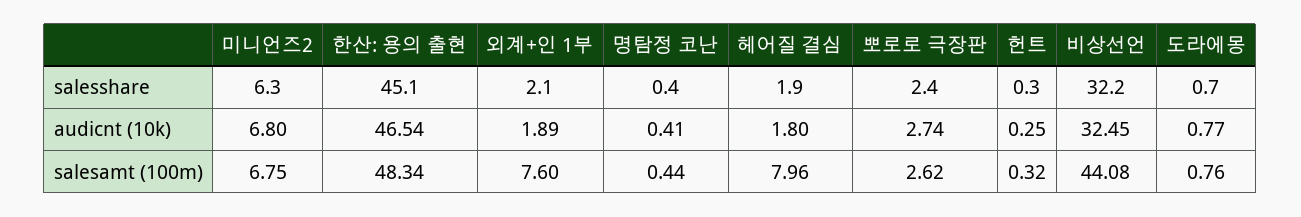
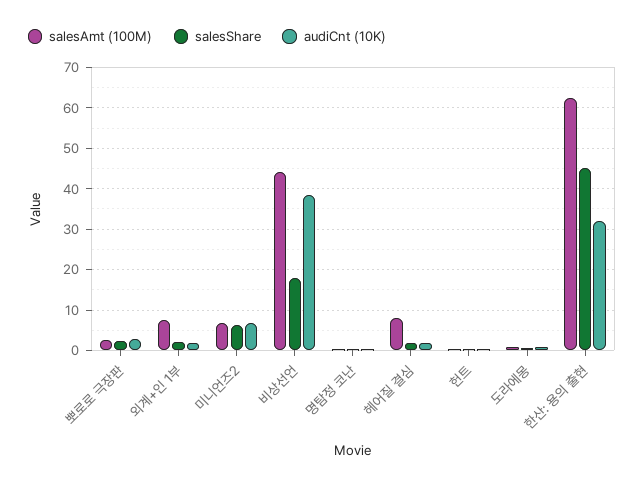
salesshare, 비상선언: 32.2 -> 18
audicnt (10k), 한산: 용의 출현: 46.54 -> 32
audicnt (10k), 비상선언: 32.45 -> 38
salesamt (100m), 한산: 용의 출현: 48.34 -> 62

